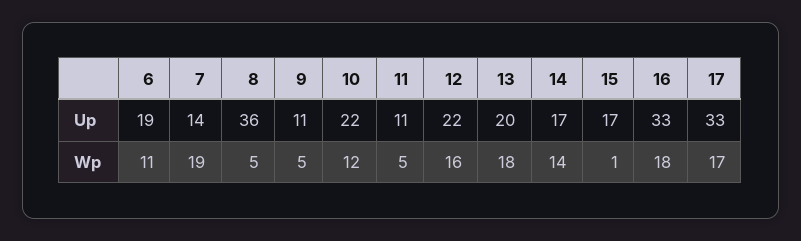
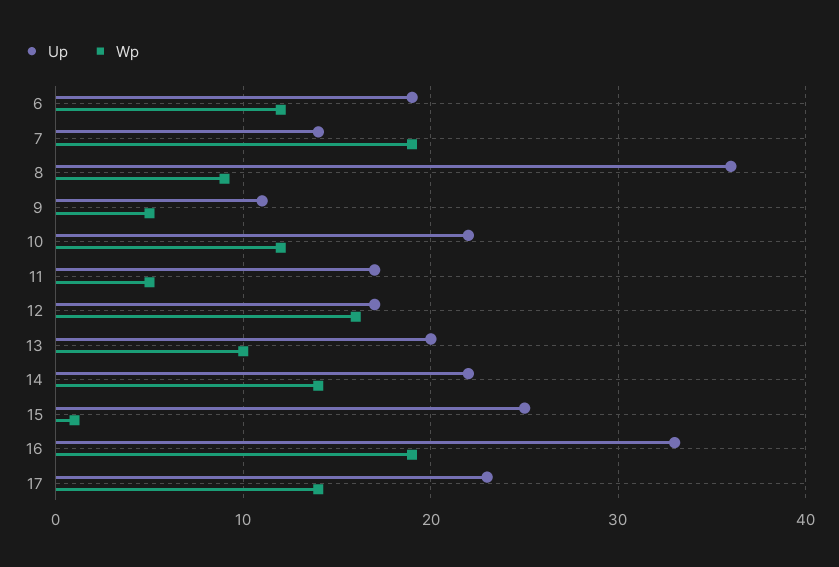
Up, 11: 11 -> 17
Up, 12: 22 -> 17
Up, 14: 17 -> 22
Up, 15: 17 -> 25
Up, 17: 33 -> 23
Wp, 6: 11 -> 12
Wp, 8: 5 -> 9
Wp, 13: 18 -> 10
Wp, 16: 18 -> 19
Wp, 17: 17 -> 14

